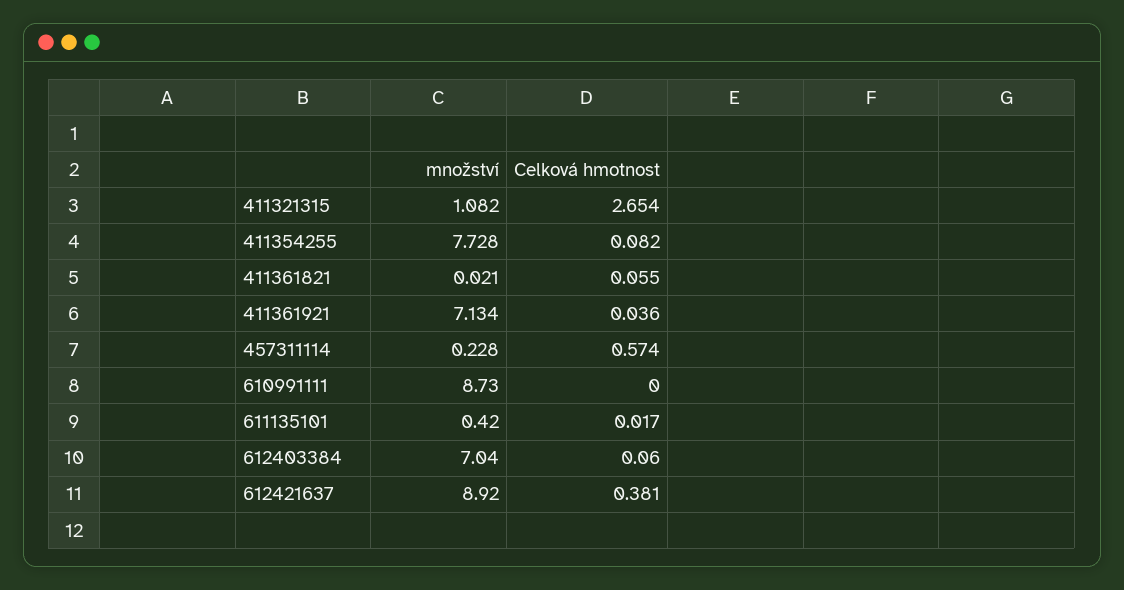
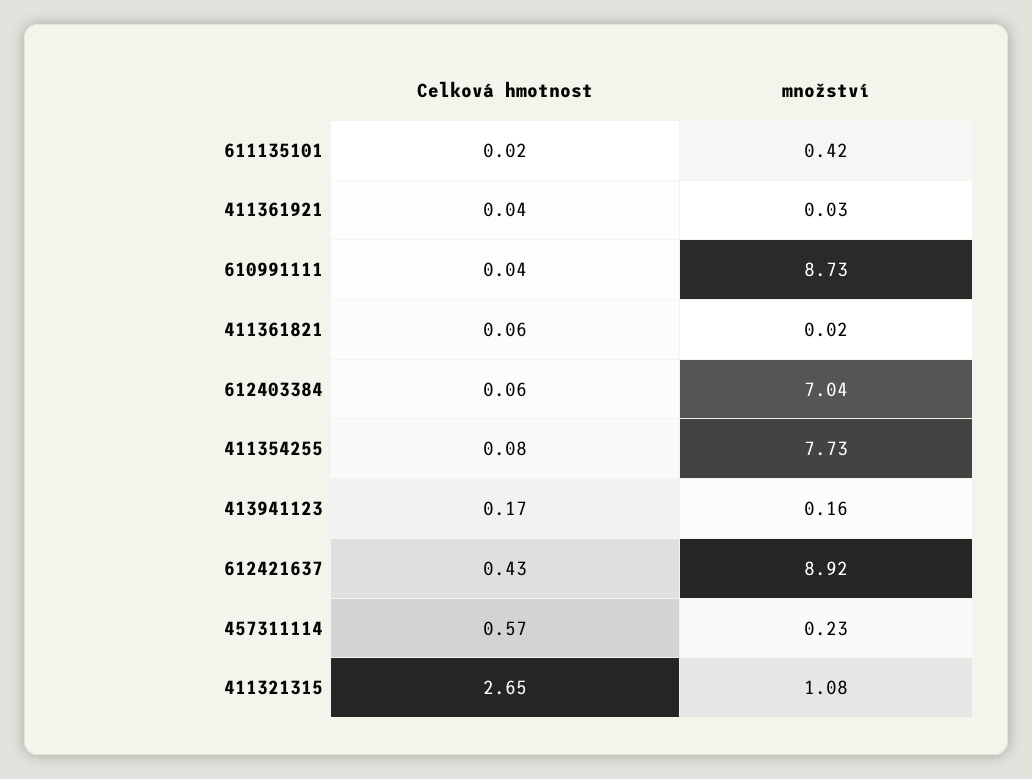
množství, 411361921: 7.134 -> 0.03
Celková hmotnost, 610991111: 0 -> 0.04
Celková hmotnost, 612421637: 0.381 -> 0.43
Celková hmotnost, 413941123: none -> 0.17
množství, 413941123: none -> 0.16

